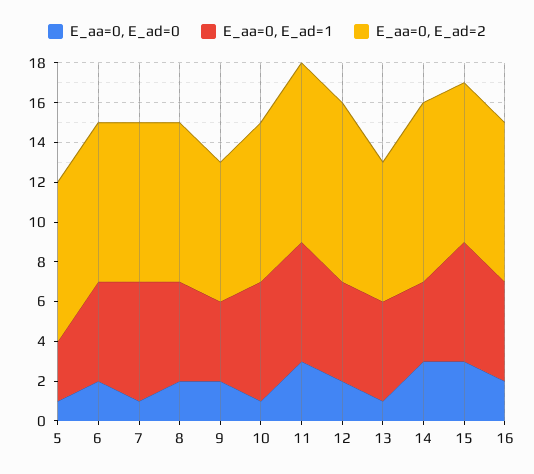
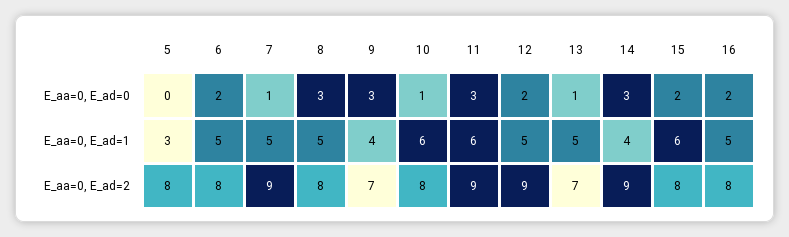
E_aa=0, E_ad=0, 5: 1 -> 0
E_aa=0, E_ad=1, 7: 6 -> 5
E_aa=0, E_ad=2, 7: 8 -> 9
E_aa=0, E_ad=0, 8: 2 -> 3
E_aa=0, E_ad=0, 9: 2 -> 3
E_aa=0, E_ad=0, 15: 3 -> 2

